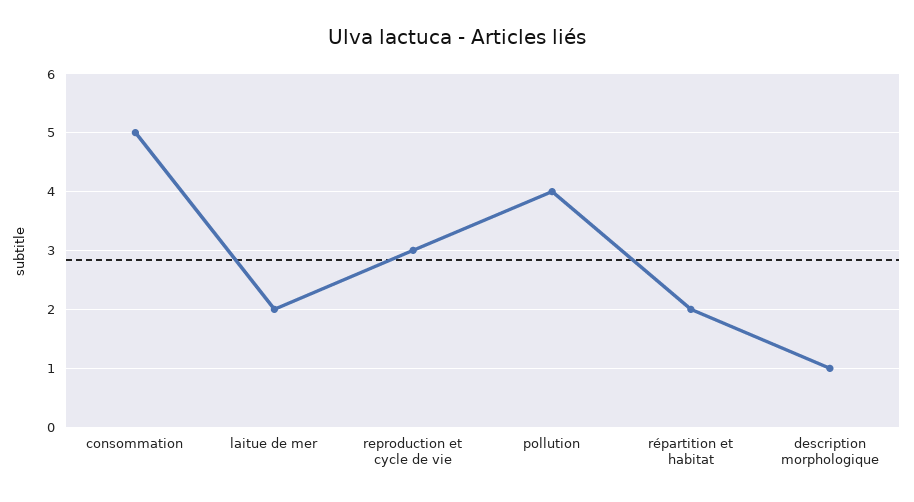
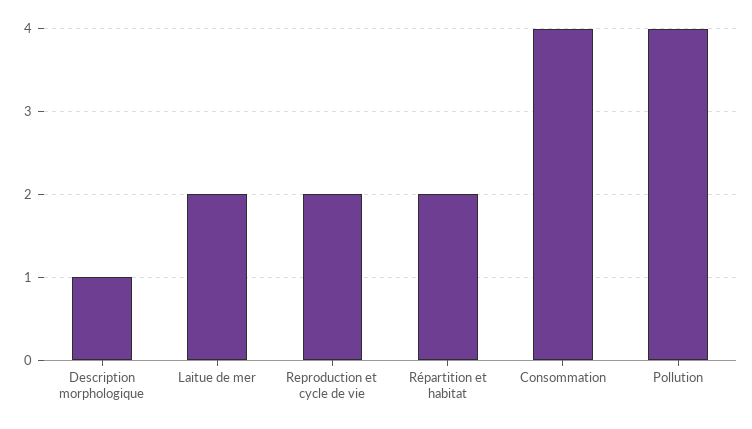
consommation: 5 -> 4
reproduction et cycle de vie: 3 -> 2

